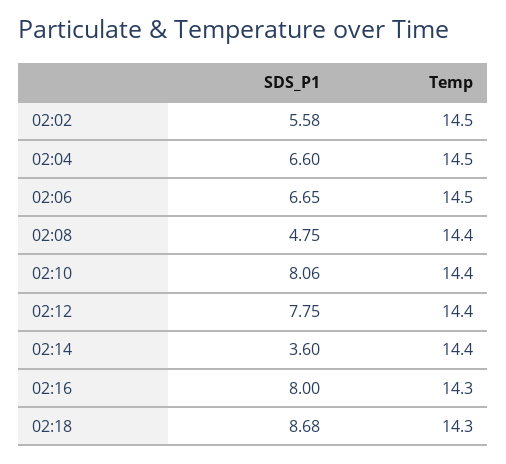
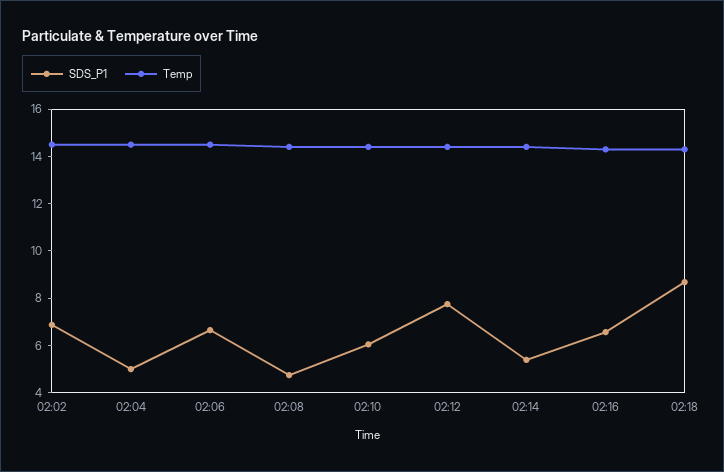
SDS_P1, 02:02: 5.58 -> 7
SDS_P1, 02:04: 6.6 -> 5
SDS_P1, 02:10: 8.06 -> 6
SDS_P1, 02:14: 3.6 -> 5.5
SDS_P1, 02:16: 8 -> 6.5

